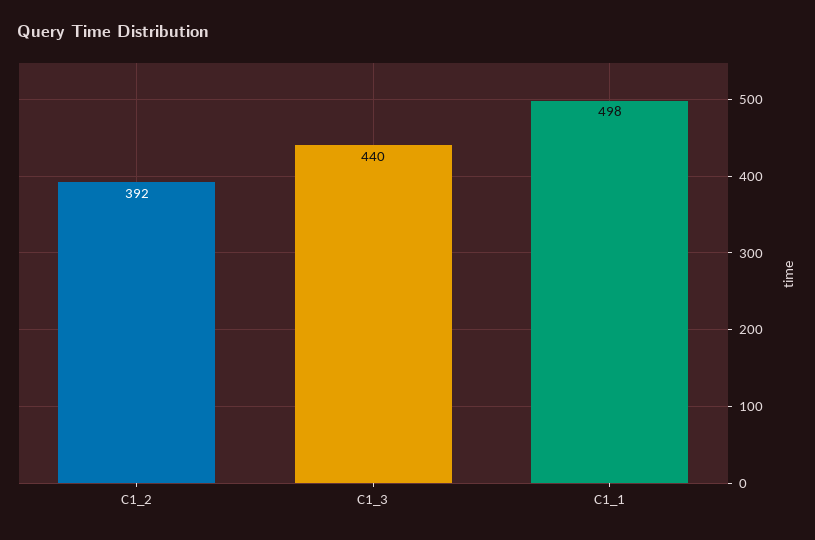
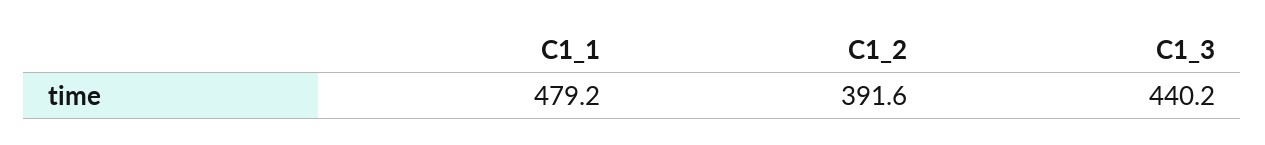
C1_1: 498 -> 479.2

